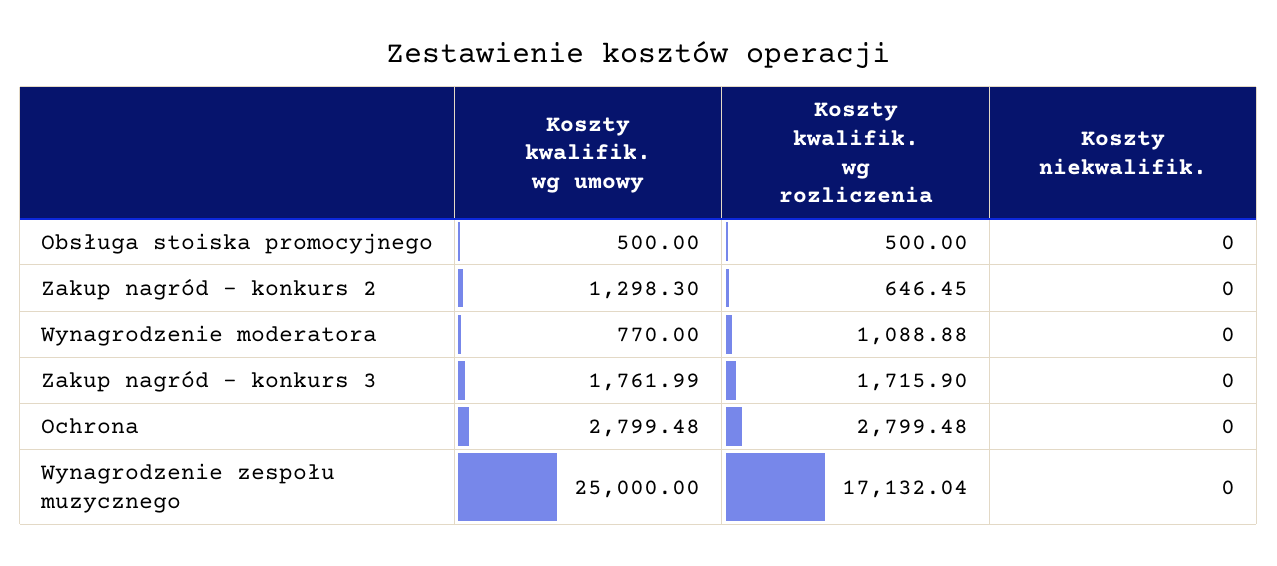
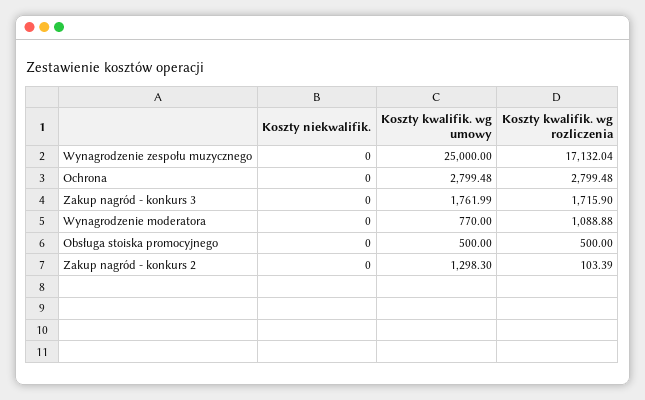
Koszty kwalifik. wg rozliczenia, Zakup nagród - konkurs 2: 646.45 -> 103.39

